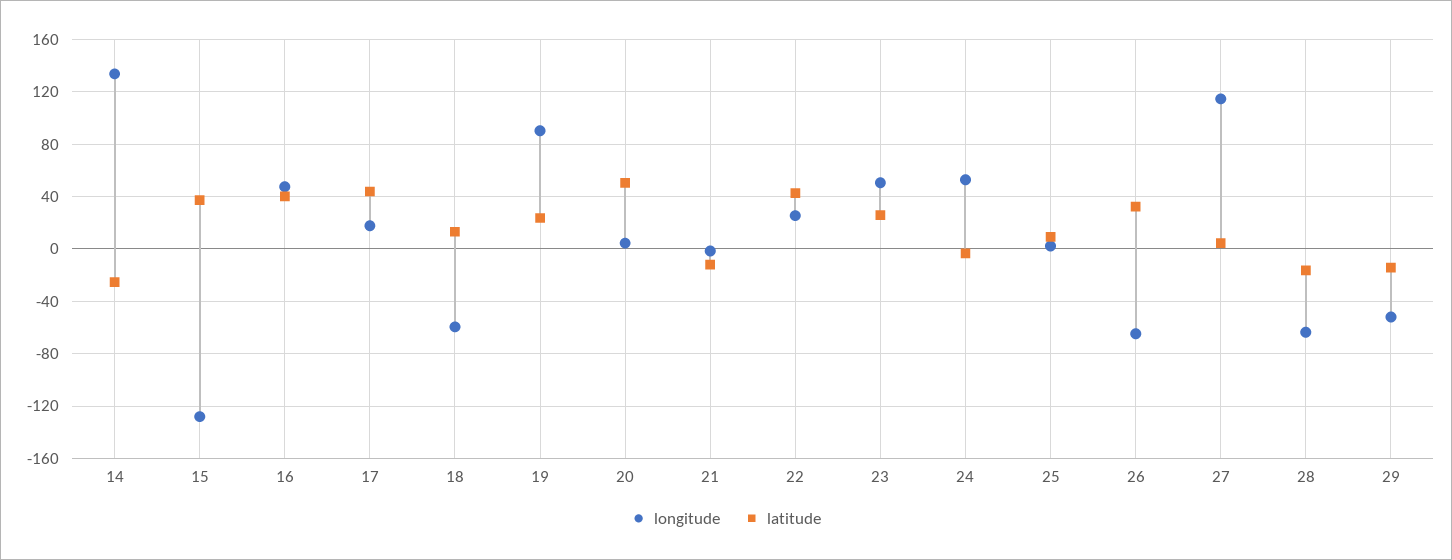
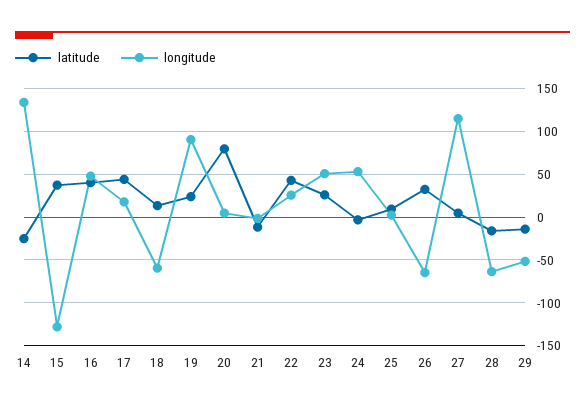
latitude, 20: 50 -> 80

